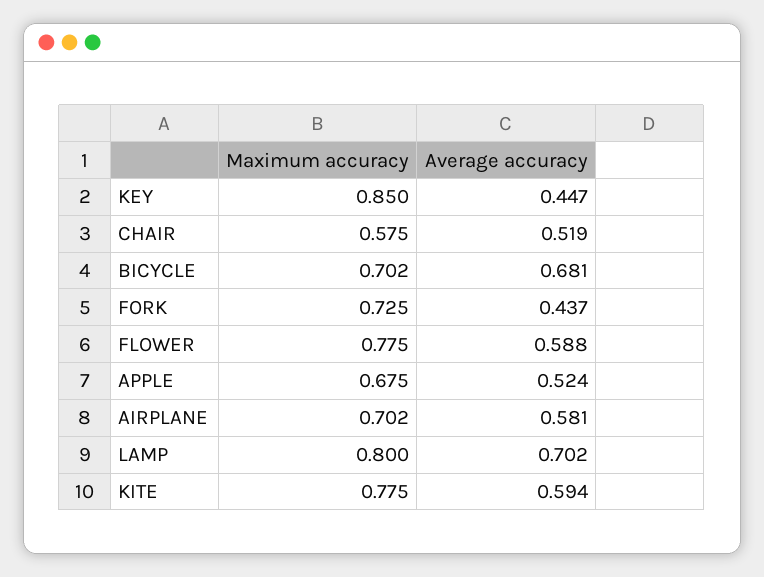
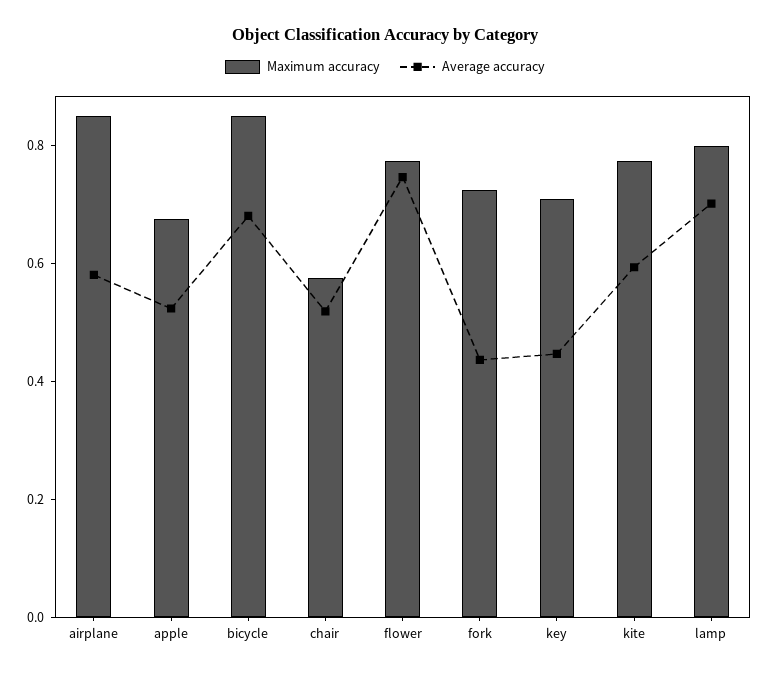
Maximum accuracy, KEY: 0.85 -> 0.7
Maximum accuracy, BICYCLE: 0.702 -> 0.85
Average accuracy, FLOWER: 0.588 -> 0.75
Maximum accuracy, AIRPLANE: 0.702 -> 0.85

